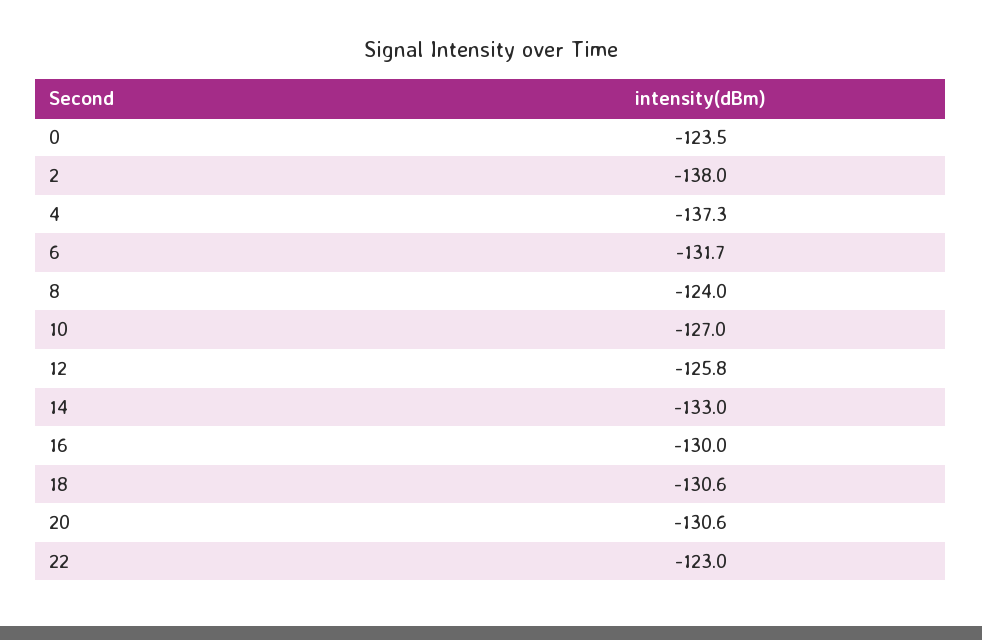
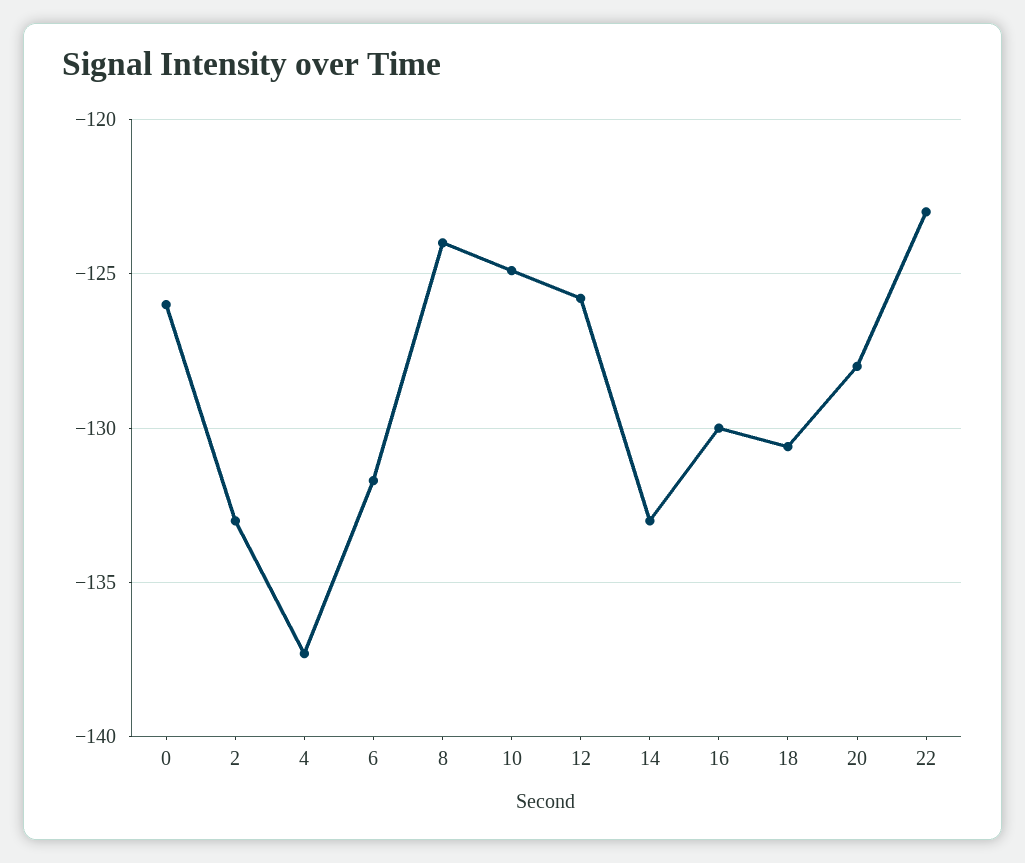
0: -123.5 -> -126
2: -138 -> -133
10: -127 -> -125
20: -130.6 -> -128

